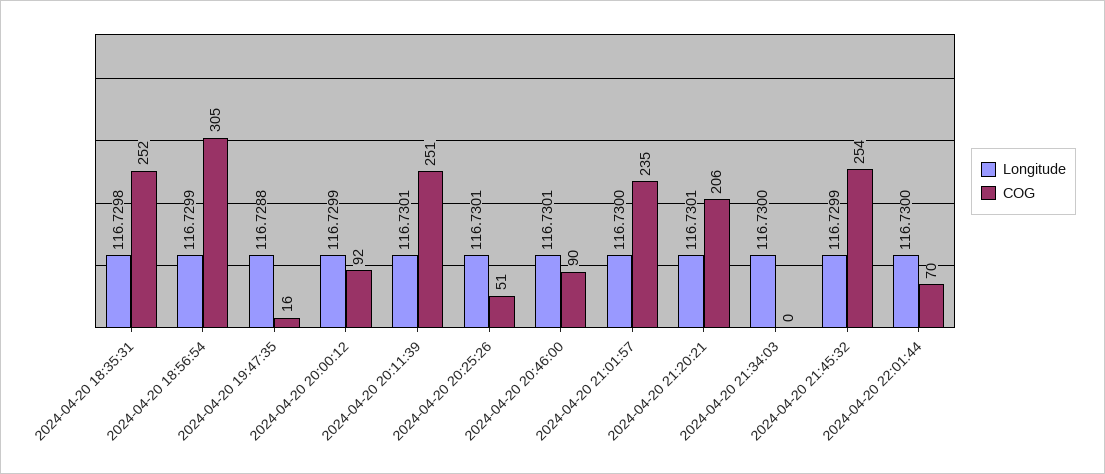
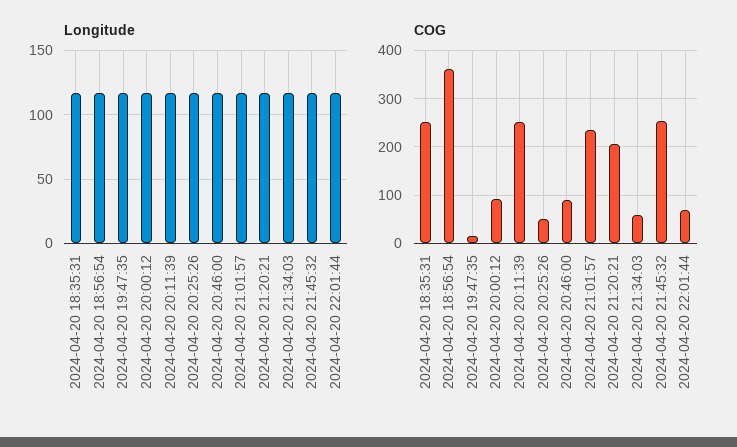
COG, 2024-04-20 18:56:54: 305 -> 360
COG, 2024-04-20 21:34:03: 0 -> 60

